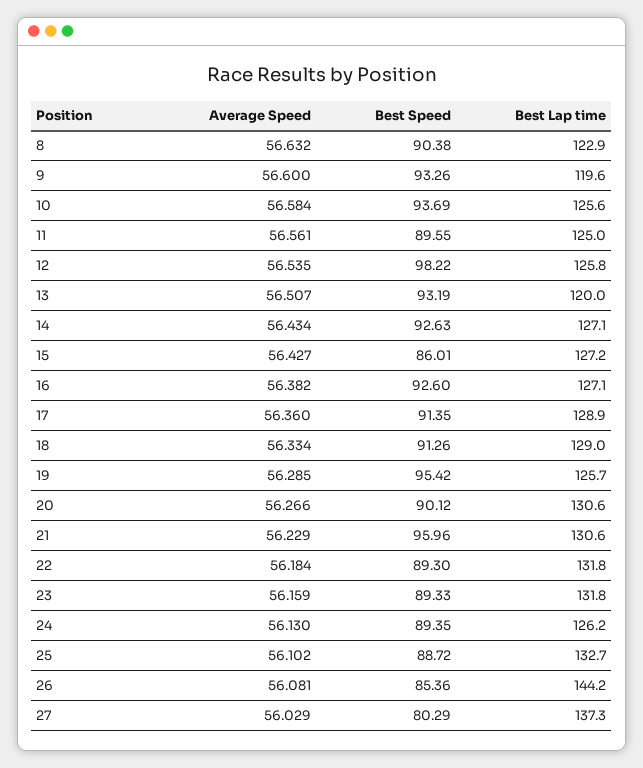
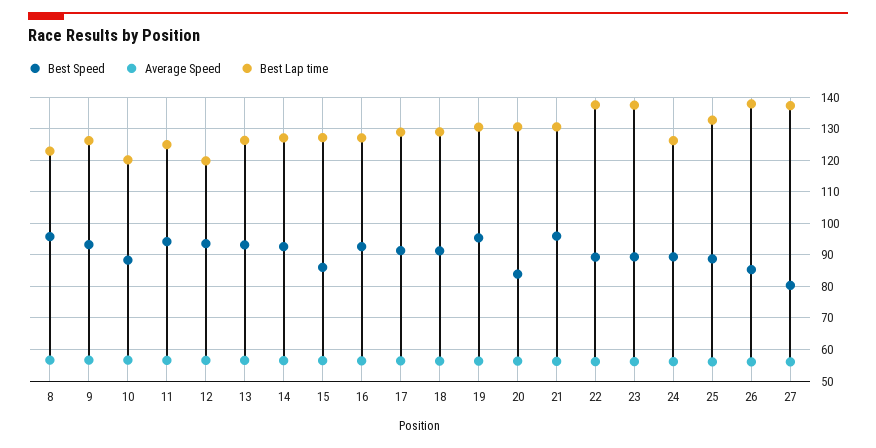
Best Speed, 8: 90.38 -> 96
Best Lap time, 9: 119.6 -> 126
Best Speed, 10: 93.69 -> 88
Best Lap time, 10: 125.6 -> 120
Best Speed, 11: 89.55 -> 94
Best Speed, 12: 98.22 -> 94
Best Lap time, 12: 125.8 -> 120
Best Lap time, 13: 120 -> 126
Best Lap time, 19: 125.7 -> 130
Best Speed, 20: 90.12 -> 84
Best Lap time, 22: 131.8 -> 138
Best Lap time, 23: 131.8 -> 138
Best Lap time, 26: 144.2 -> 138

